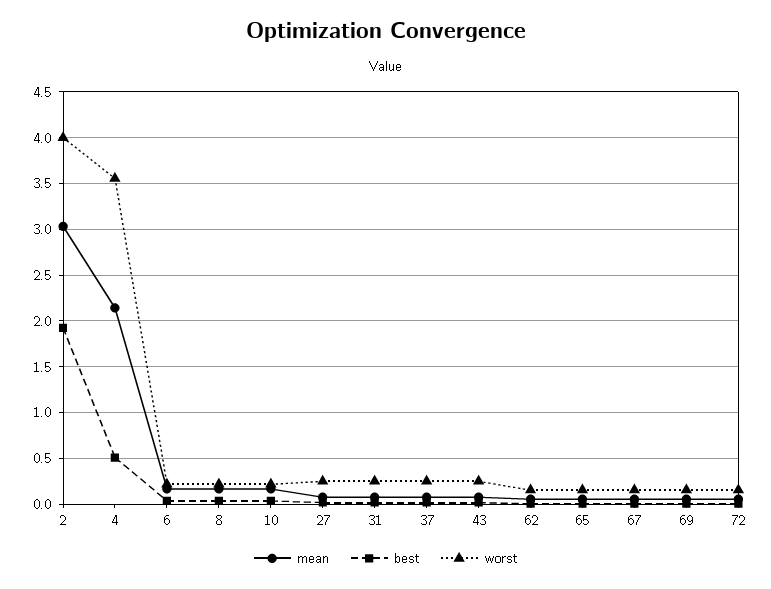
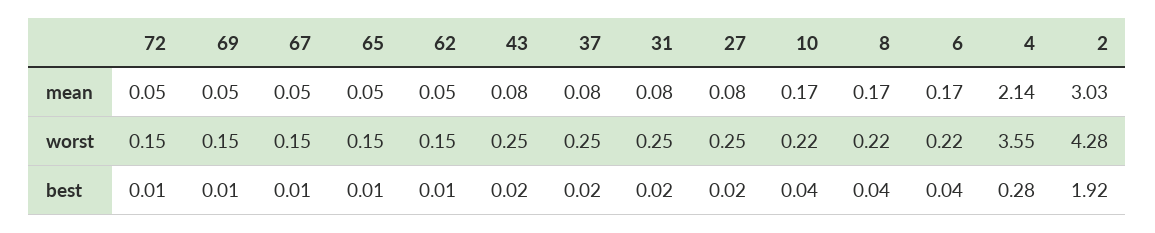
worst, 2: 4 -> 4.28
best, 4: 0.5 -> 0.28

